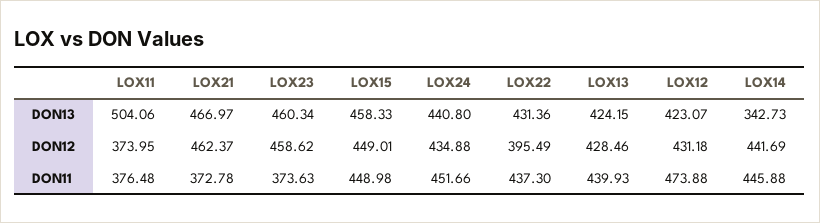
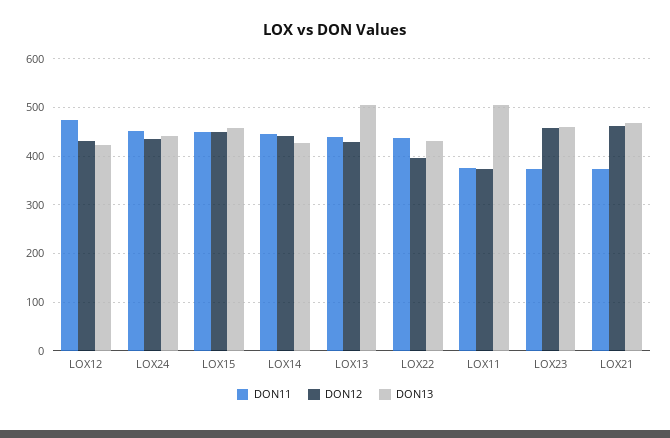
DON13, LOX13: 424.15 -> 500
DON13, LOX14: 342.73 -> 420

